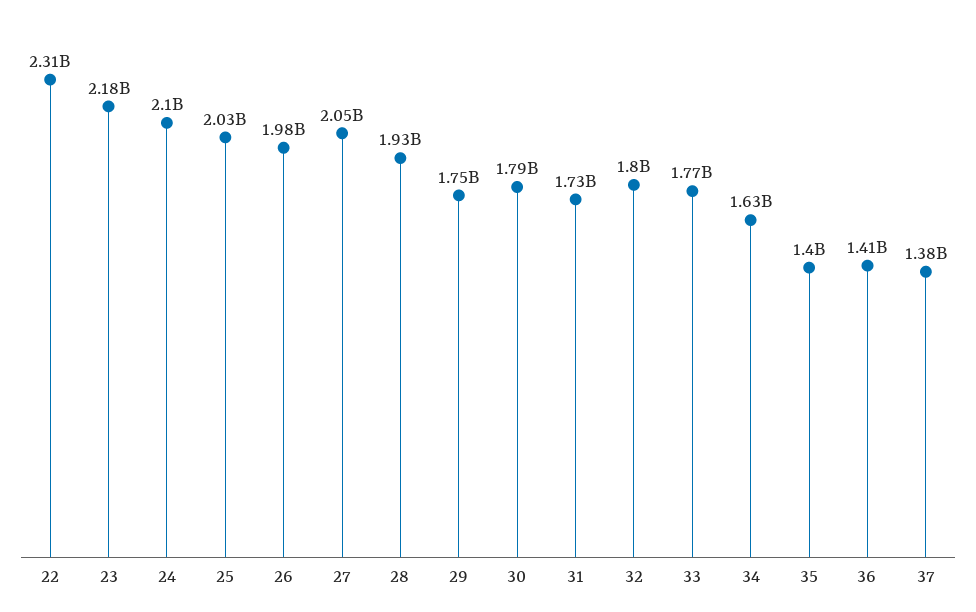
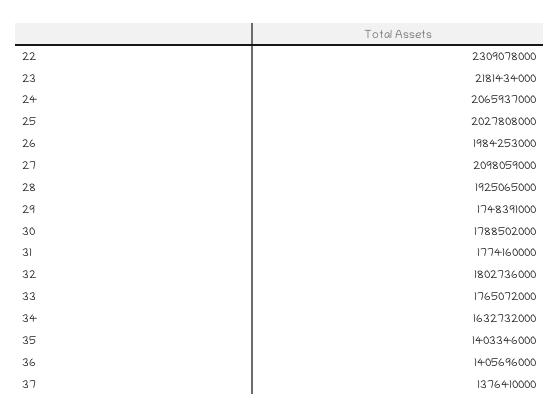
24: 2100000000 -> 2065937000
27: 2050000000 -> 2098059000
31: 1730000000 -> 1774160000

